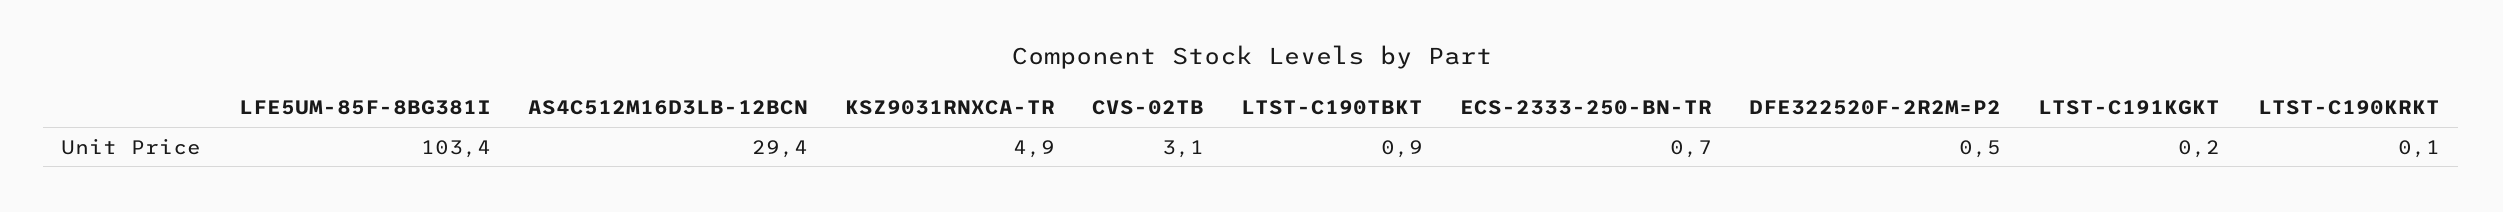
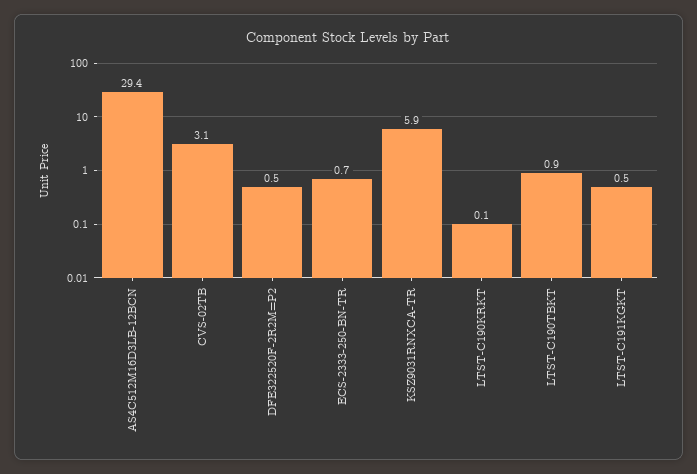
LFE5UM-85F-8BG381I: 103.4 -> none
KSZ9031RNXCA-TR: 4.9 -> 5.9
LTST-C191KGKT: 0.2 -> 0.5

